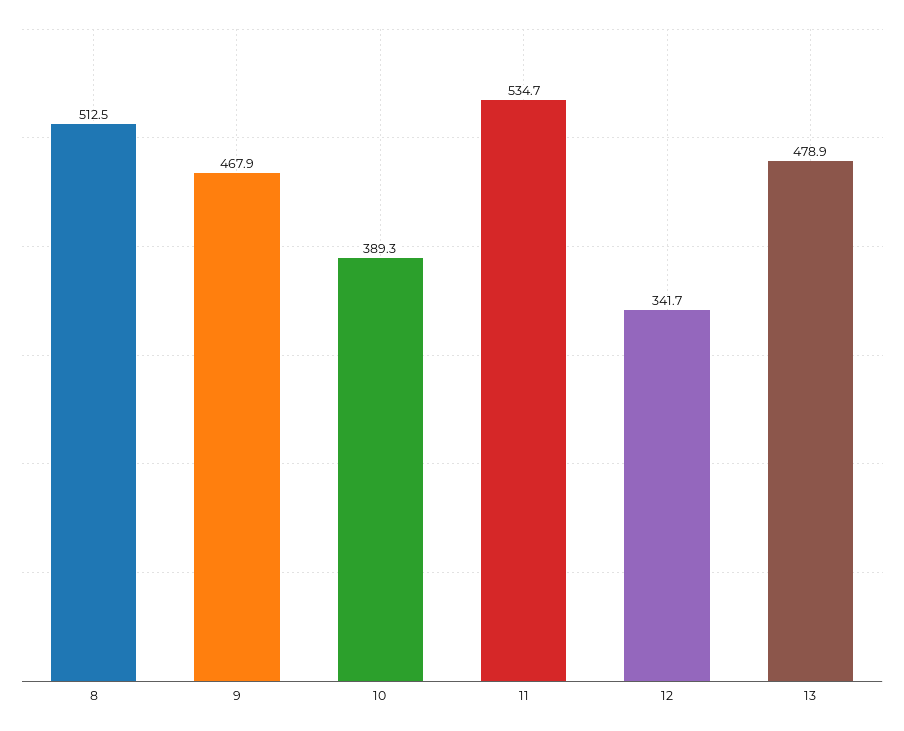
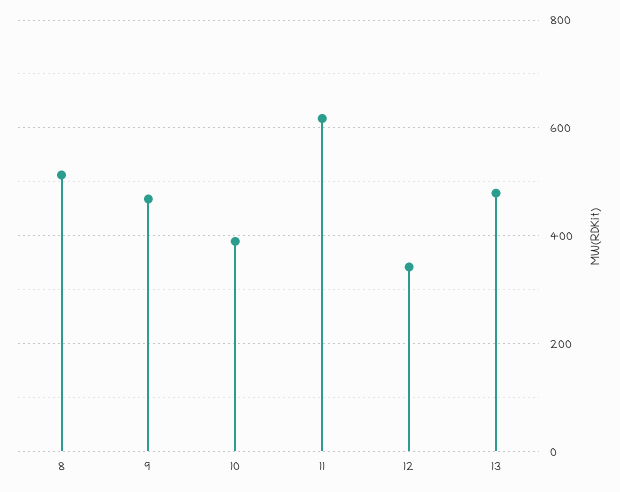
11: 534.7 -> 620

